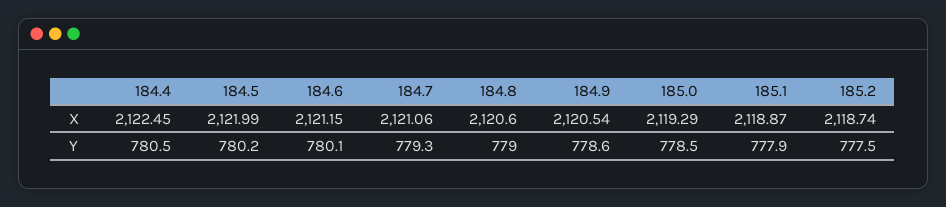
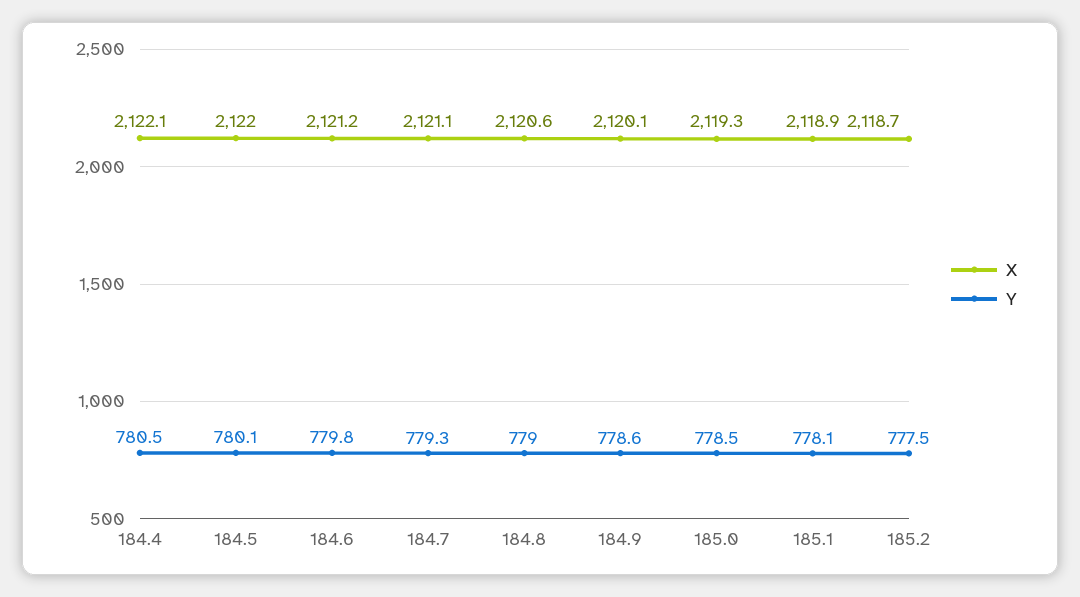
X, 184.4: 2122.45 -> 2122.1
X, 184.9: 2120.54 -> 2120.1
Y, 184.5: 780.2 -> 780.1
Y, 184.6: 780.1 -> 779.8
Y, 185.1: 777.9 -> 778.1

